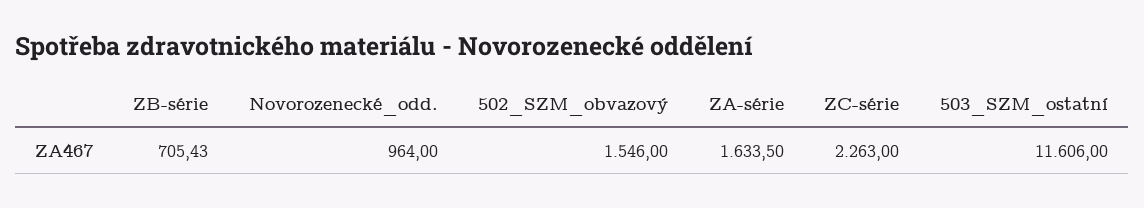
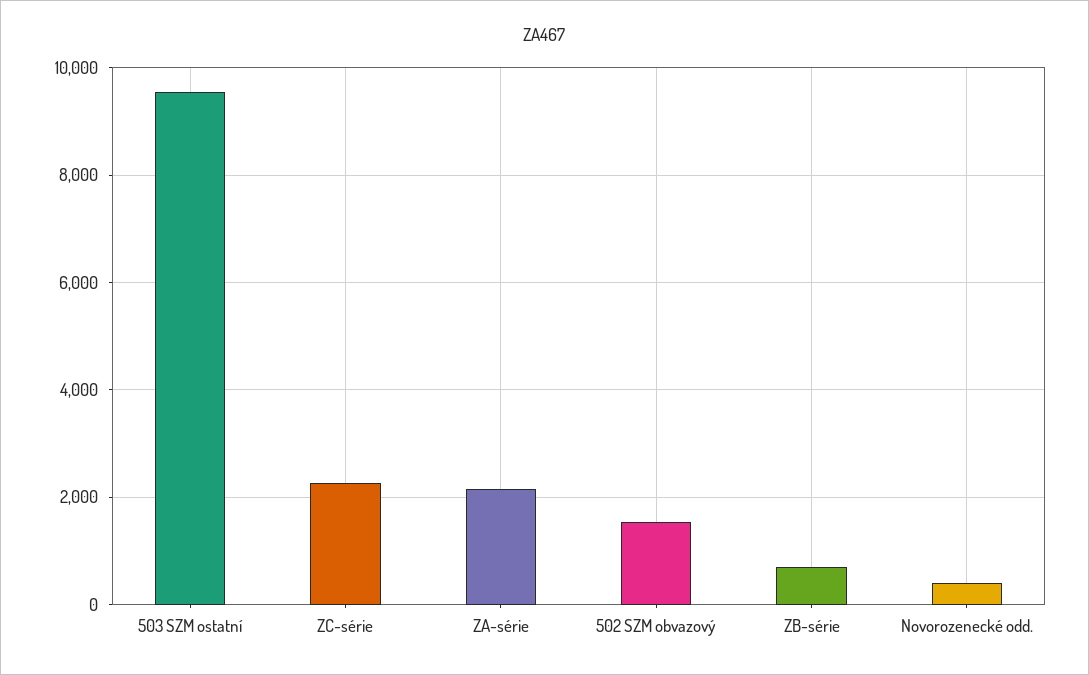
Novorozenecké_odd.: 964 -> 400
ZA-série: 1633.5 -> 2200
503_SZM_ostatní: 11606 -> 9600

